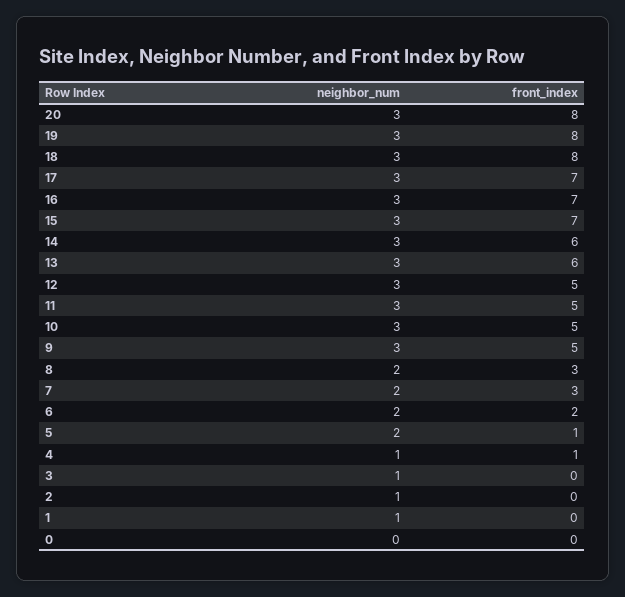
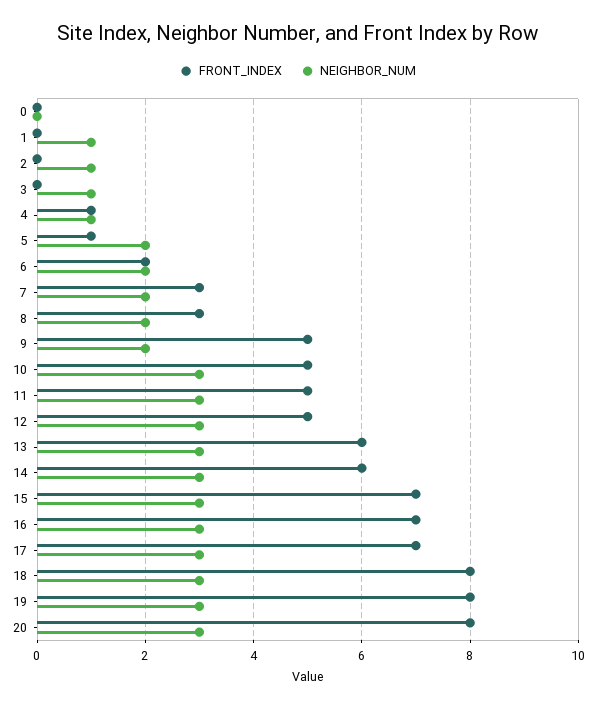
neighbor_num, 9: 3 -> 2

